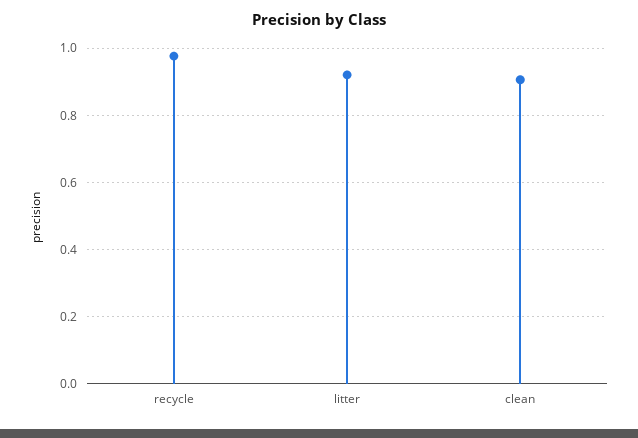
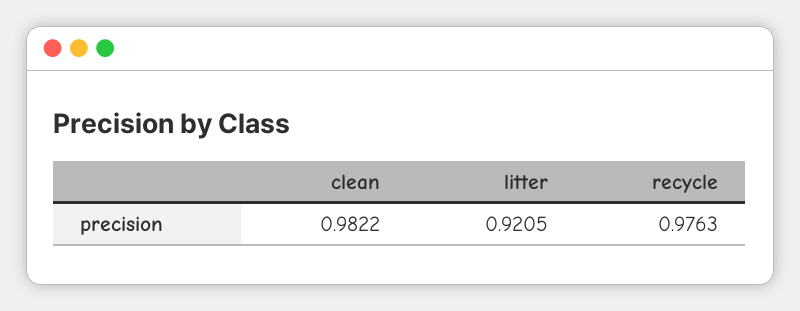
clean: 0.9 -> 0.9822

